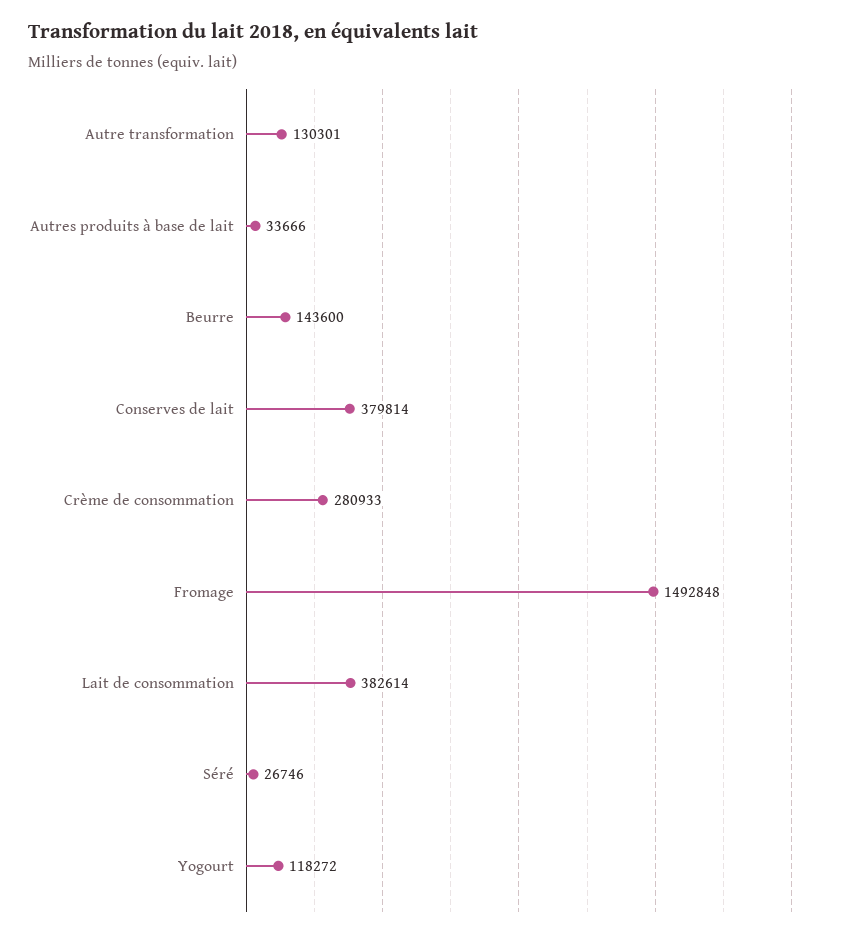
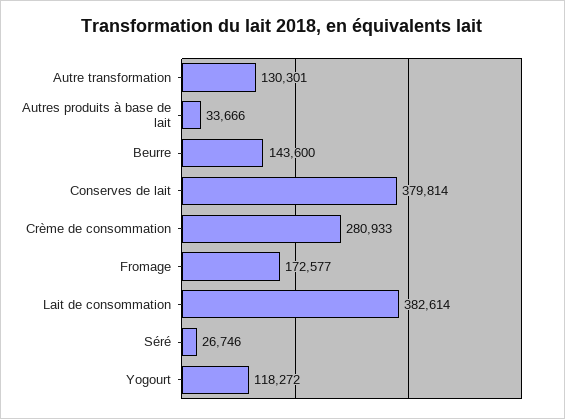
Fromage: 1492848 -> 172577

